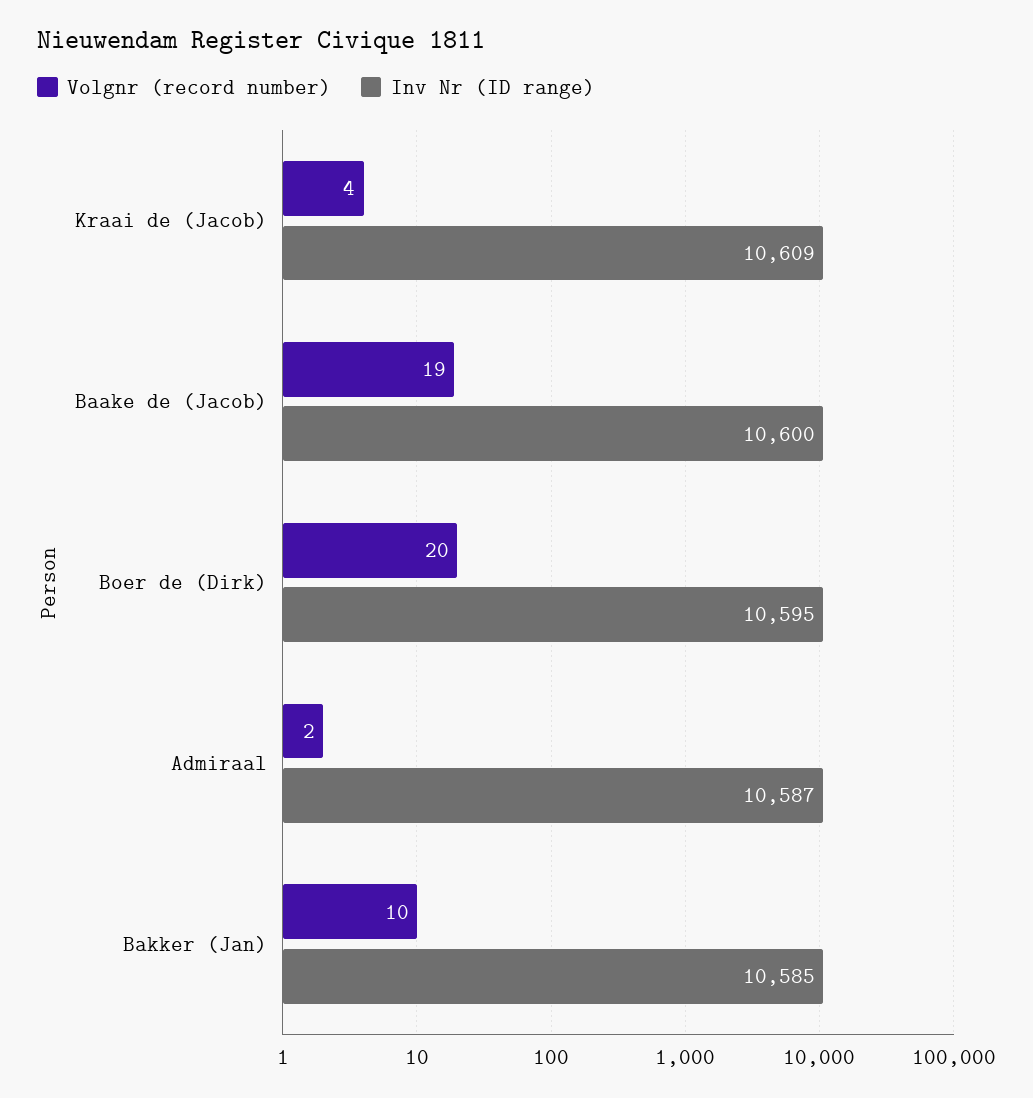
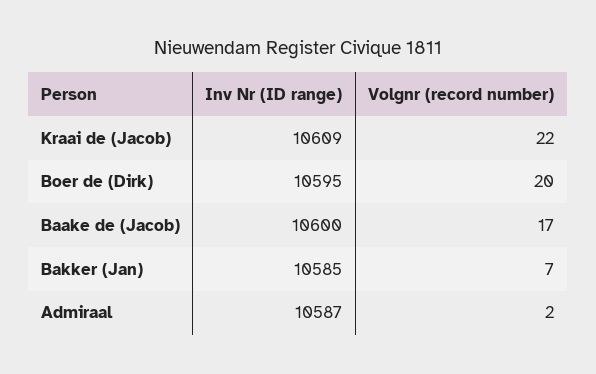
Volgnr (record number), Kraai de (Jacob): 4 -> 22
Volgnr (record number), Baake de (Jacob): 19 -> 17
Volgnr (record number), Bakker (Jan): 10 -> 7

